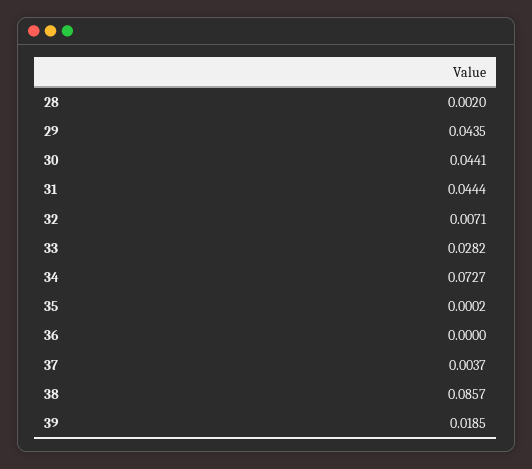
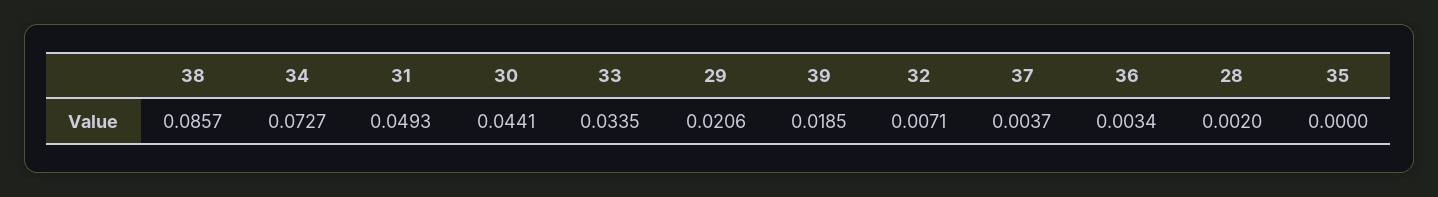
29: 0.0435 -> 0.0206
31: 0.0444 -> 0.0493
33: 0.0282 -> 0.0335
35: 0.0002 -> 0
36: 0 -> 0.0034

